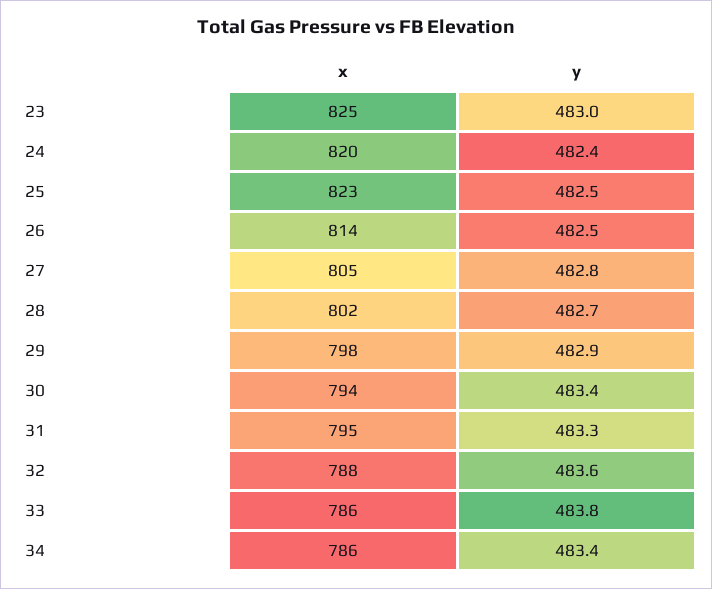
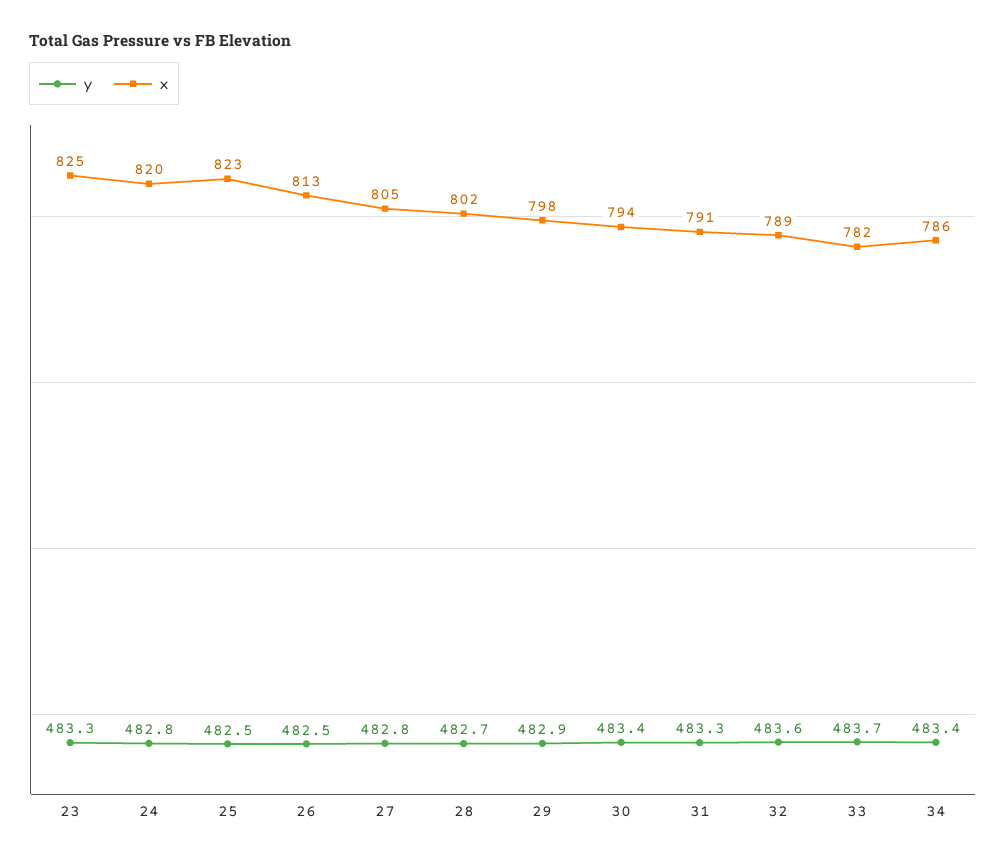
y, 23: 483 -> 483.3
y, 24: 482.4 -> 482.8
x, 26: 814 -> 813
x, 31: 795 -> 791
x, 32: 788 -> 789
x, 33: 786 -> 782
y, 33: 483.8 -> 483.7

